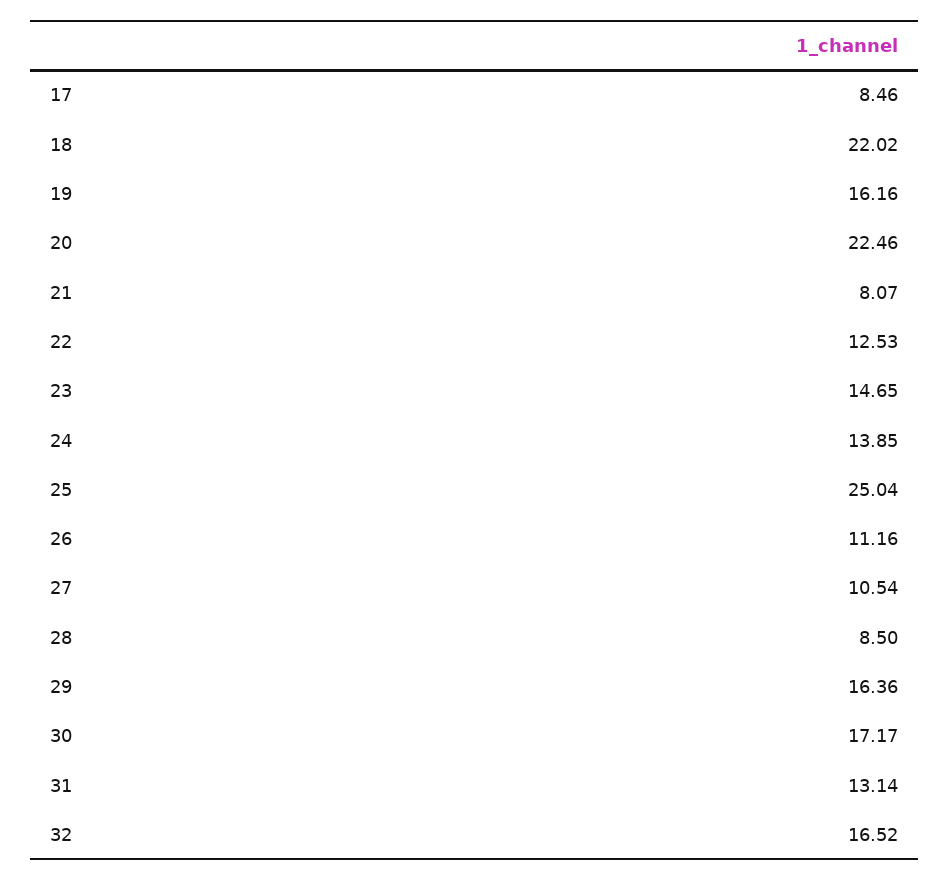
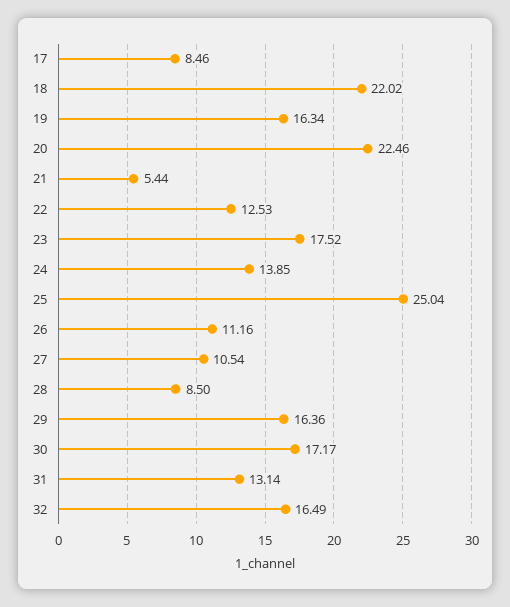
19: 16.16 -> 16.34
21: 8.07 -> 5.44
23: 14.65 -> 17.52
32: 16.52 -> 16.49

